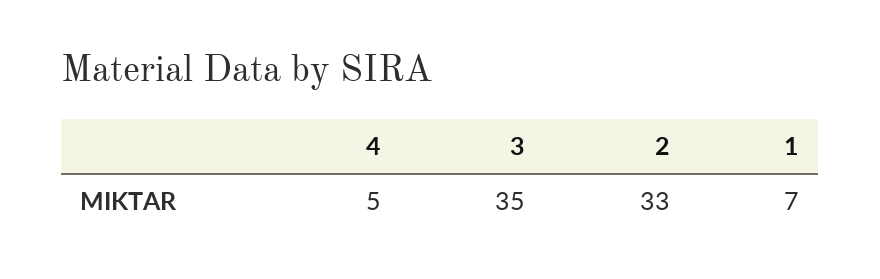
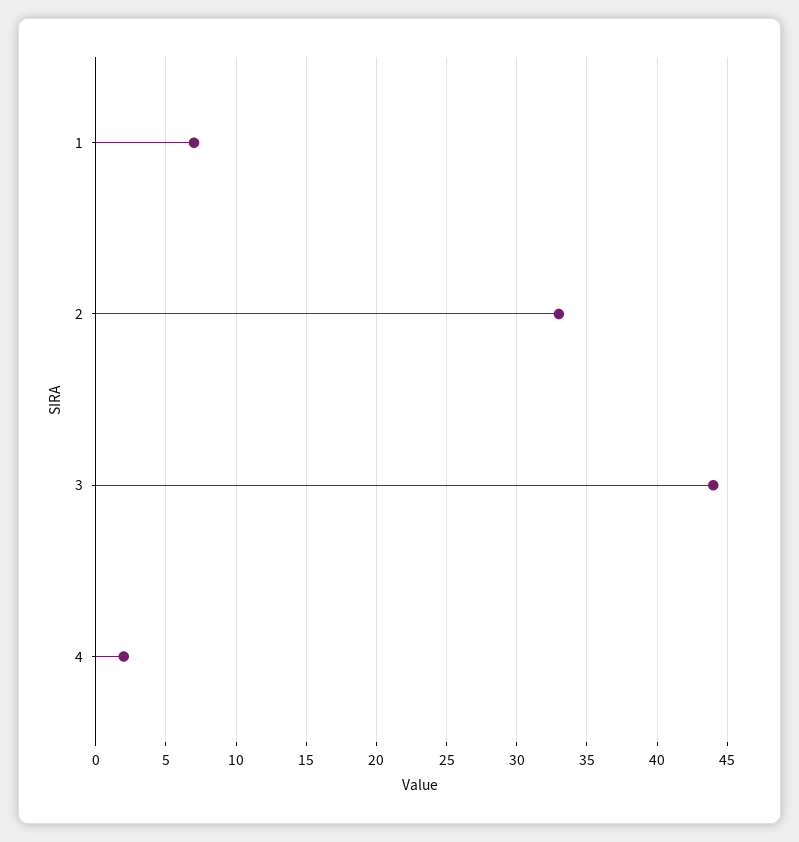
4: 5 -> 2
3: 35 -> 44

